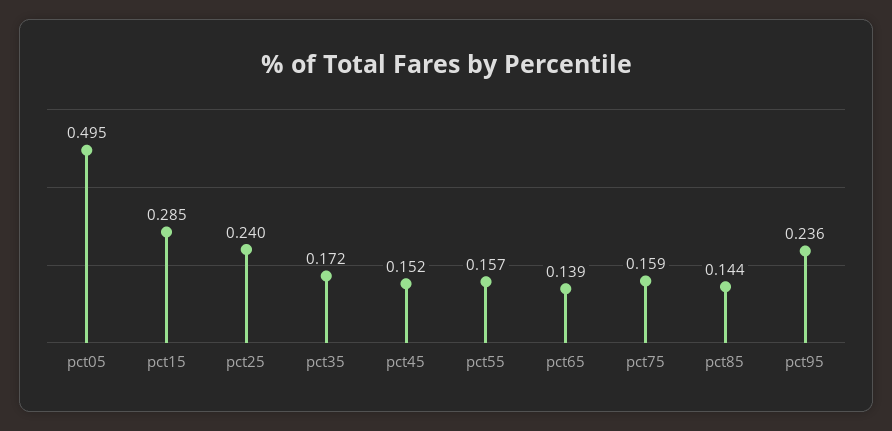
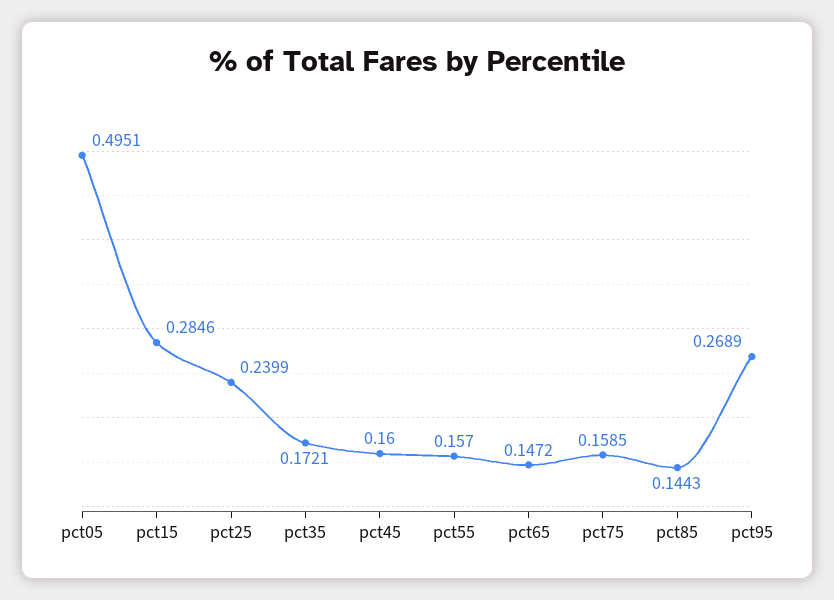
pct45: 0.152 -> 0.16
pct65: 0.139 -> 0.1472
pct95: 0.236 -> 0.2689

